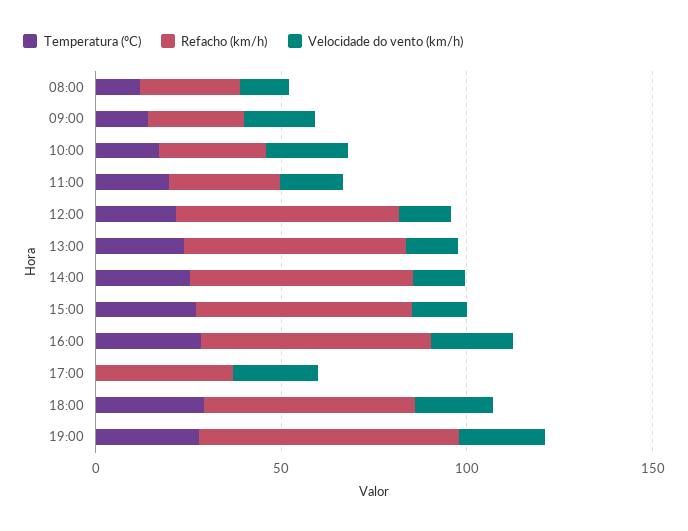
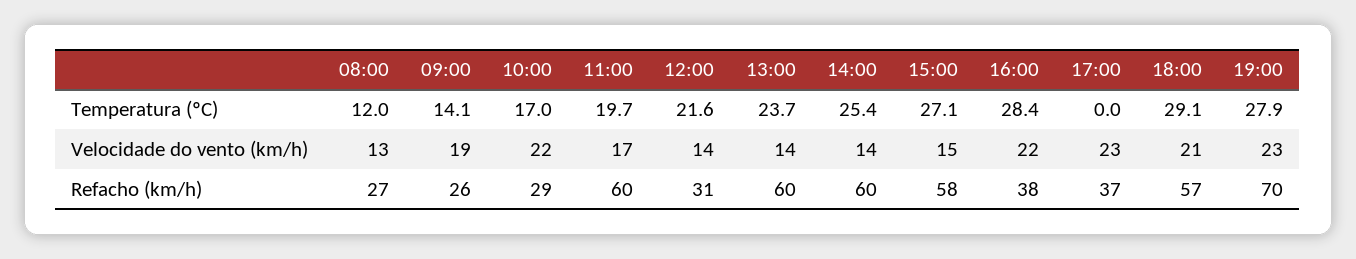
Refacho (km/h), 11:00: 30 -> 60
Refacho (km/h), 12:00: 60 -> 31
Refacho (km/h), 16:00: 60 -> 38

